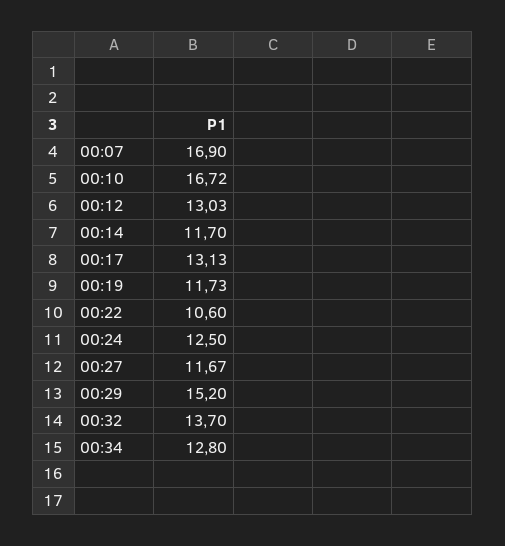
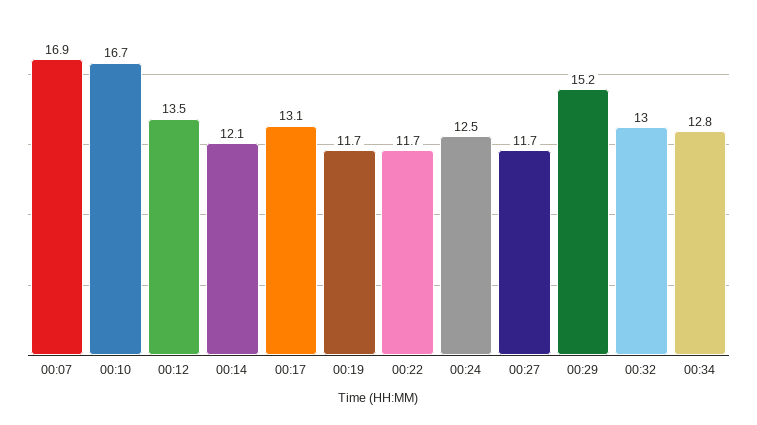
00:12: 13.03 -> 13.5
00:14: 11.7 -> 12.1
00:22: 10.6 -> 11.7
00:32: 13.7 -> 13

